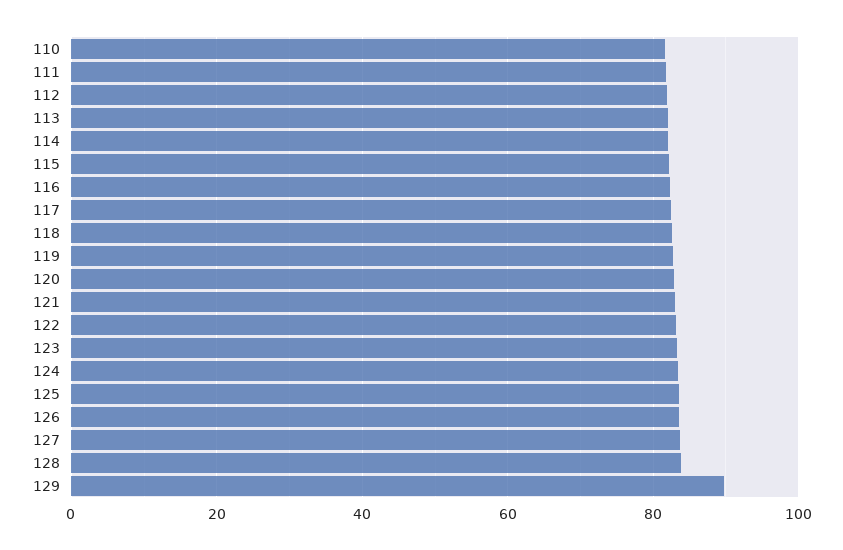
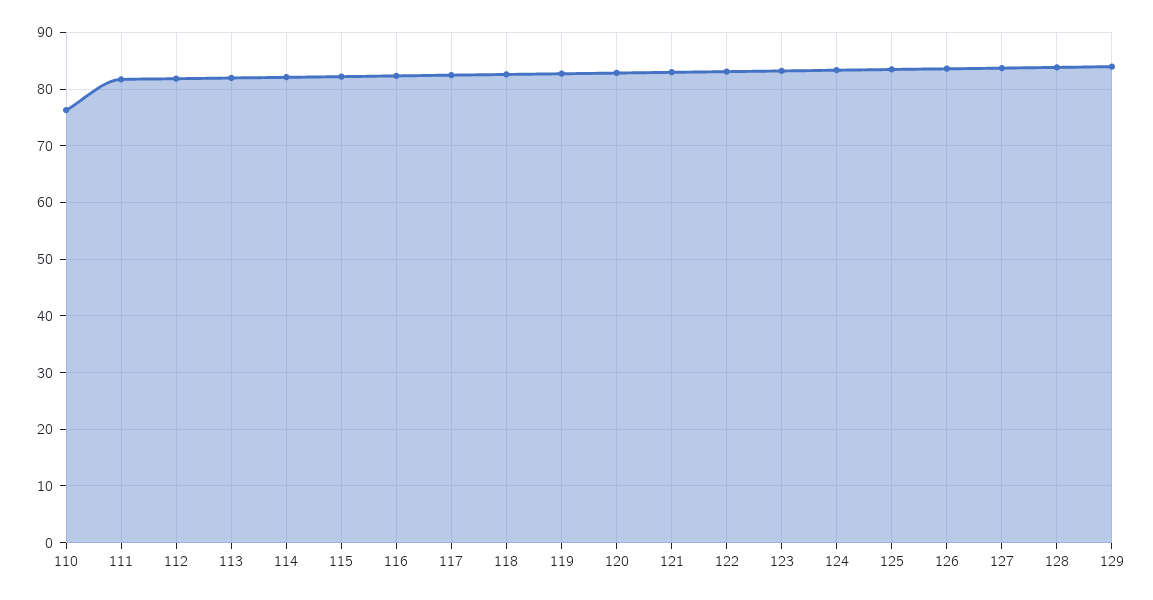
110: 82 -> 76
129: 90 -> 84

